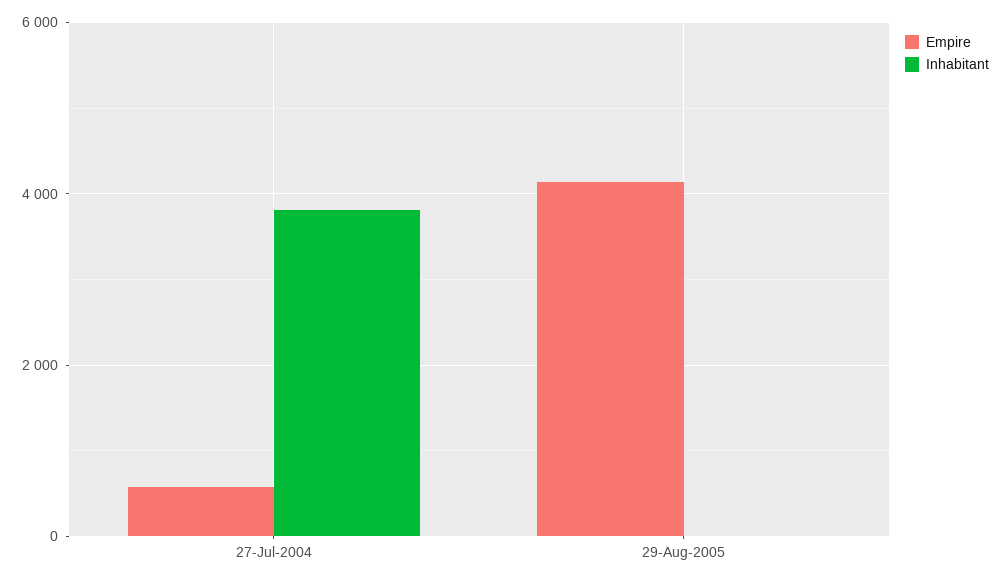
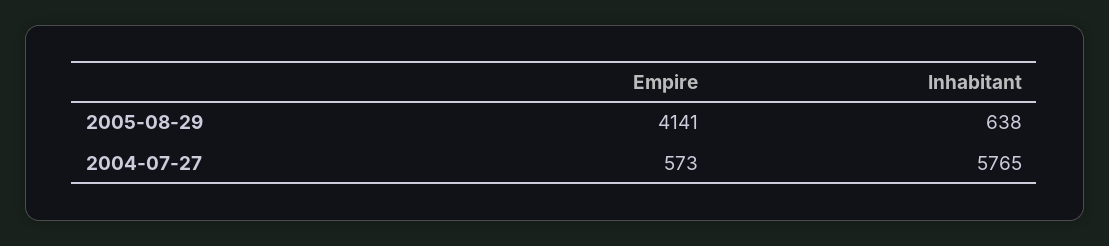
Inhabitant, 27-Jul-2004: 3800 -> 5765
Inhabitant, 29-Aug-2005: 0 -> 638

